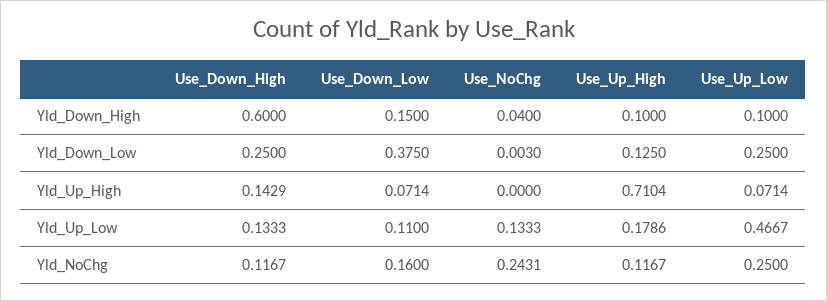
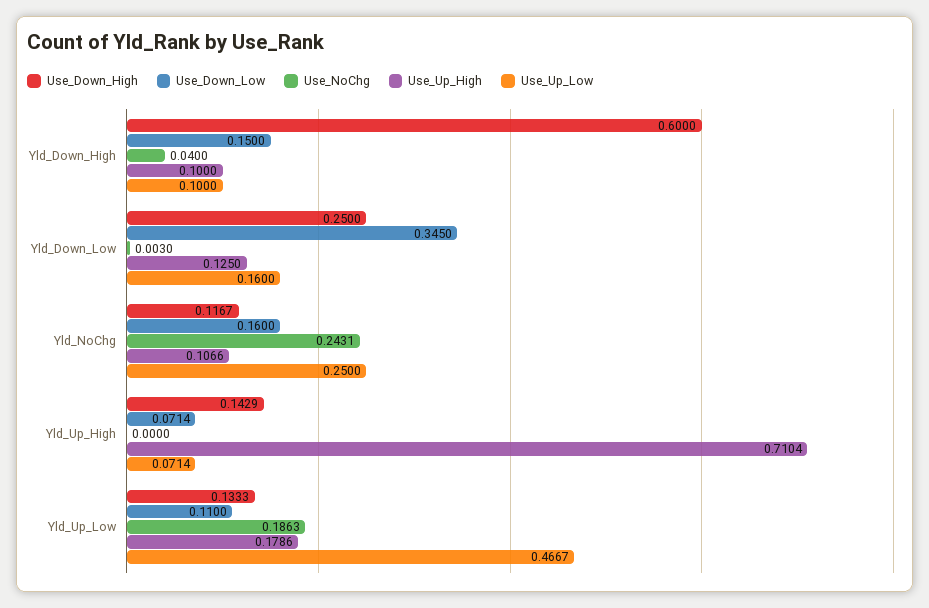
Use_Down_Low, Yld_Down_Low: 0.375 -> 0.345
Use_Up_Low, Yld_Down_Low: 0.25 -> 0.16
Use_NoChg, Yld_Up_Low: 0.1333 -> 0.1863
Use_Up_High, Yld_NoChg: 0.1167 -> 0.1066

